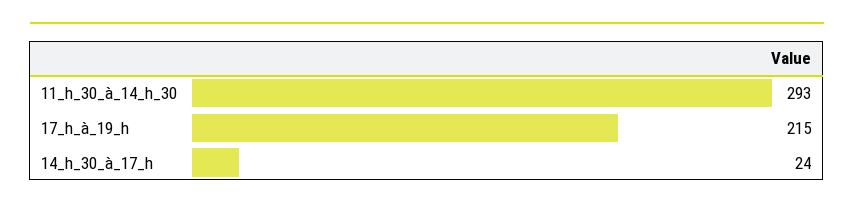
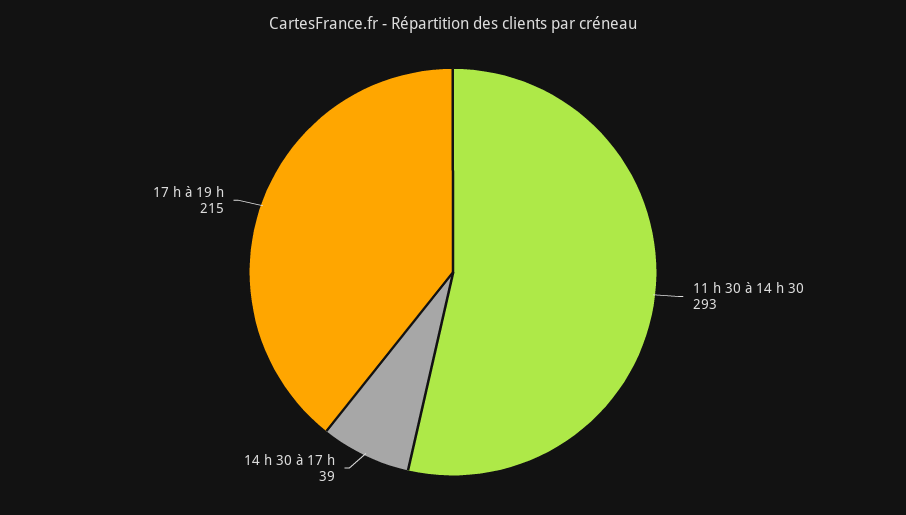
14_h_30_à_17_h: 24 -> 39

